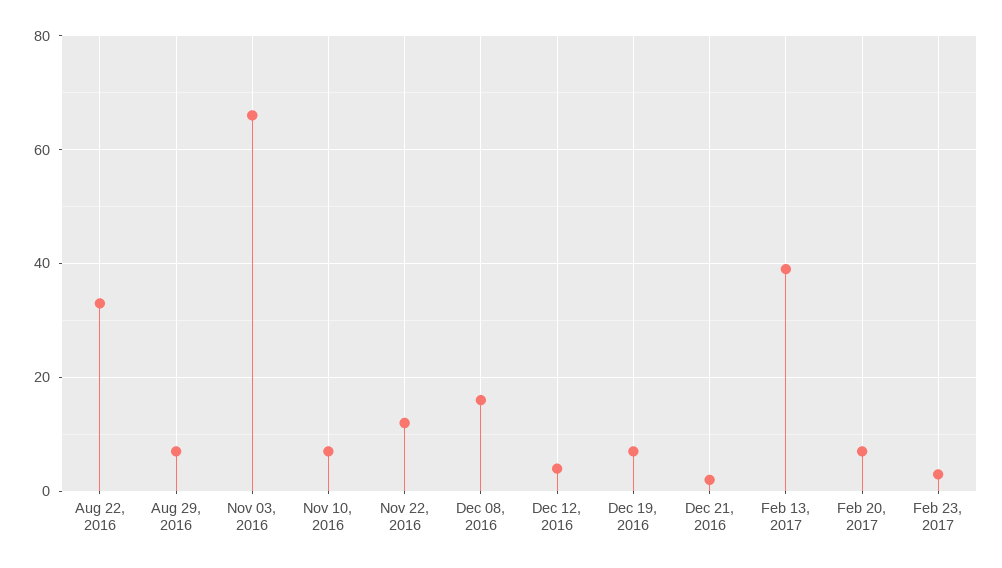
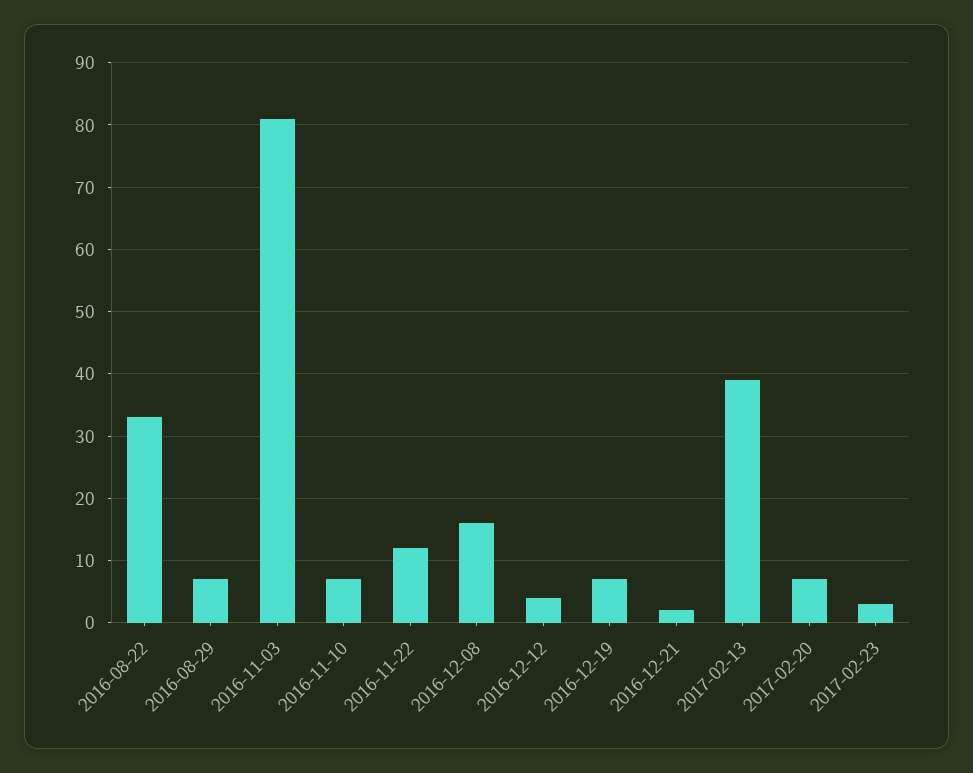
Nov 03, 2016: 65 -> 81

